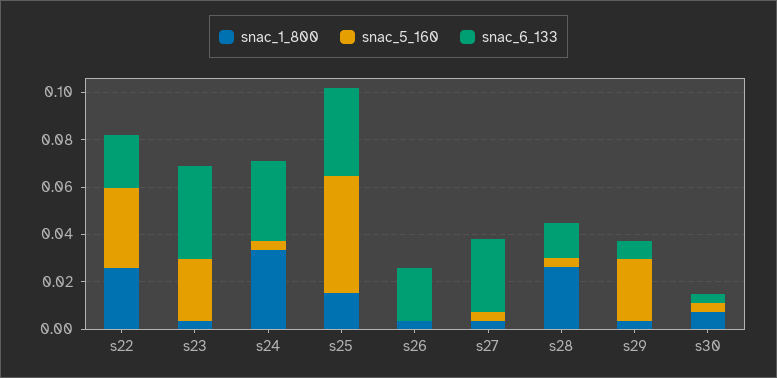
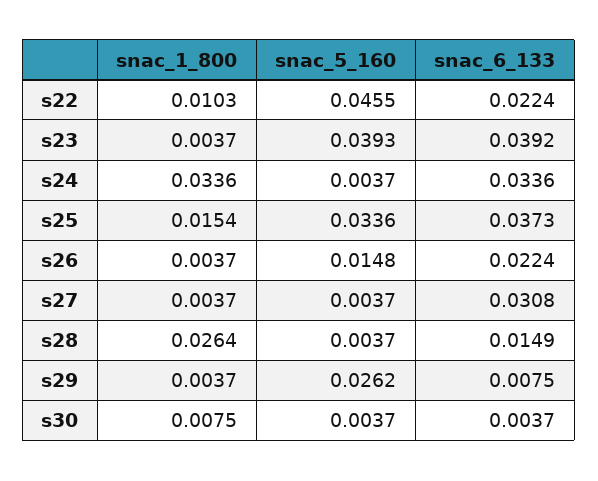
snac_1_800, s22: 0.025 -> 0.0103
snac_5_160, s22: 0.035 -> 0.0455
snac_5_160, s23: 0.025 -> 0.0393
snac_5_160, s25: 0.05 -> 0.0336
snac_5_160, s26: 0 -> 0.0148

